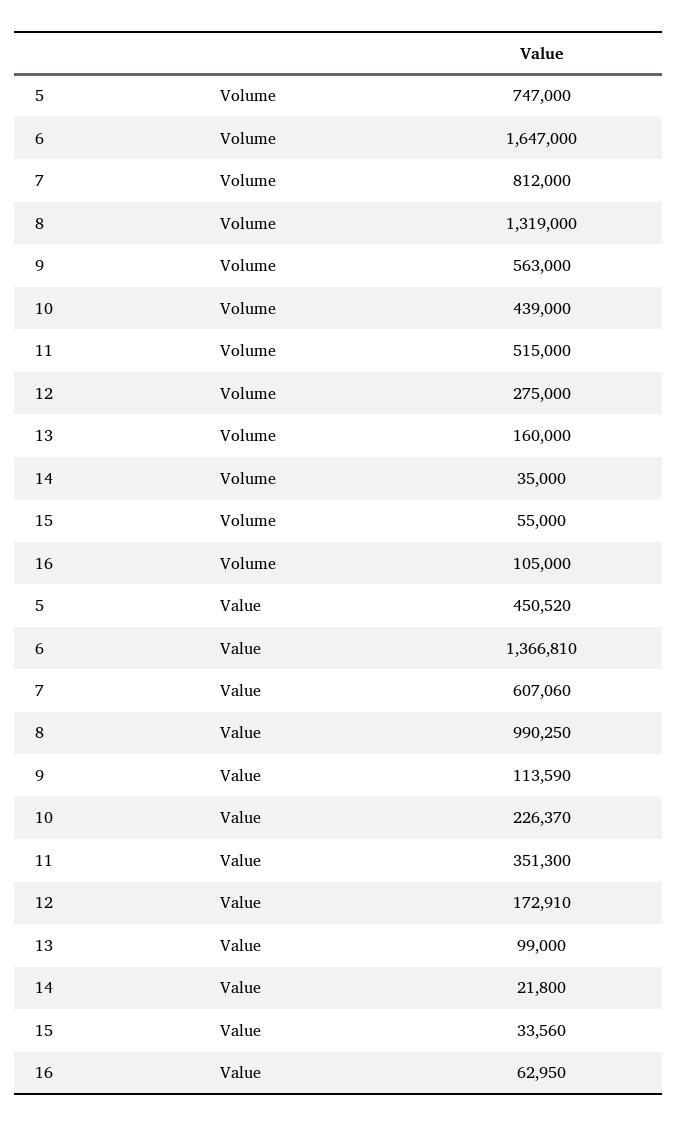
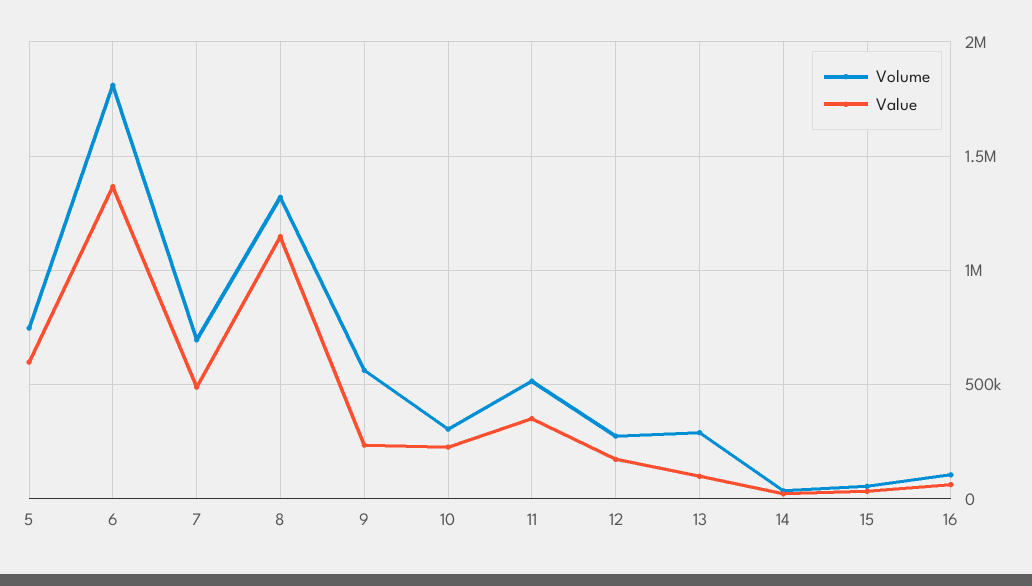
Volume, 6: 1647000 -> 1800000
Volume, 7: 812000 -> 700000
Volume, 10: 439000 -> 300000
Volume, 13: 160000 -> 300000
Value, 5: 450520 -> 600000
Value, 7: 607060 -> 500000
Value, 8: 990250 -> 1150000
Value, 9: 113590 -> 250000

